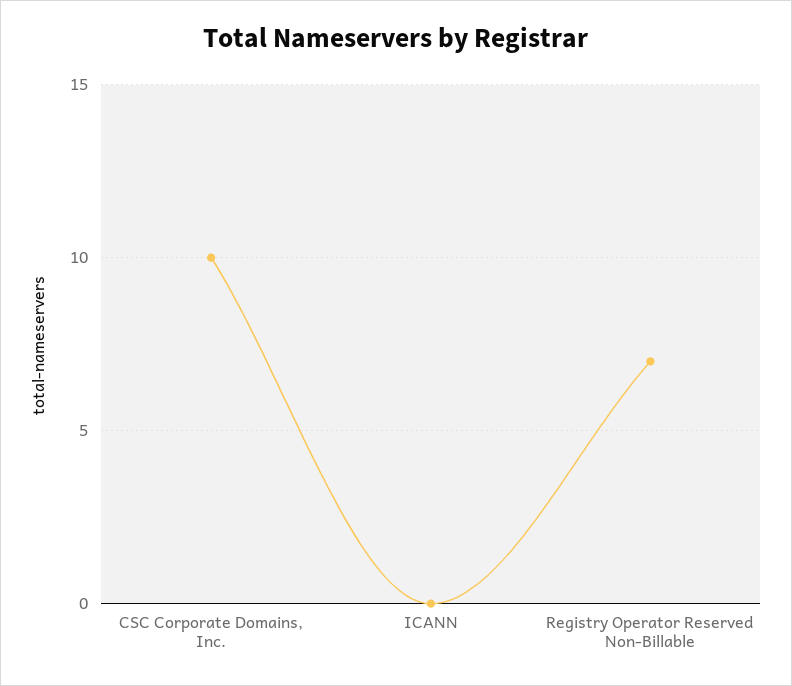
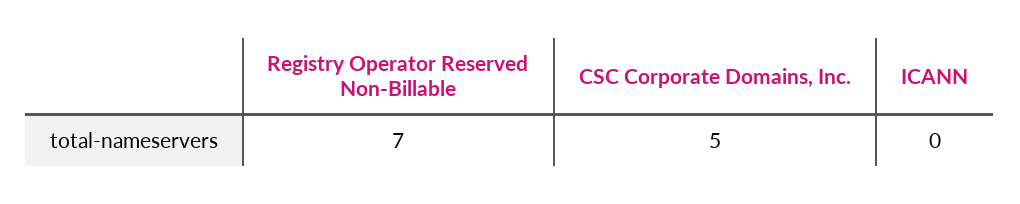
CSC Corporate Domains, Inc.: 10 -> 5

